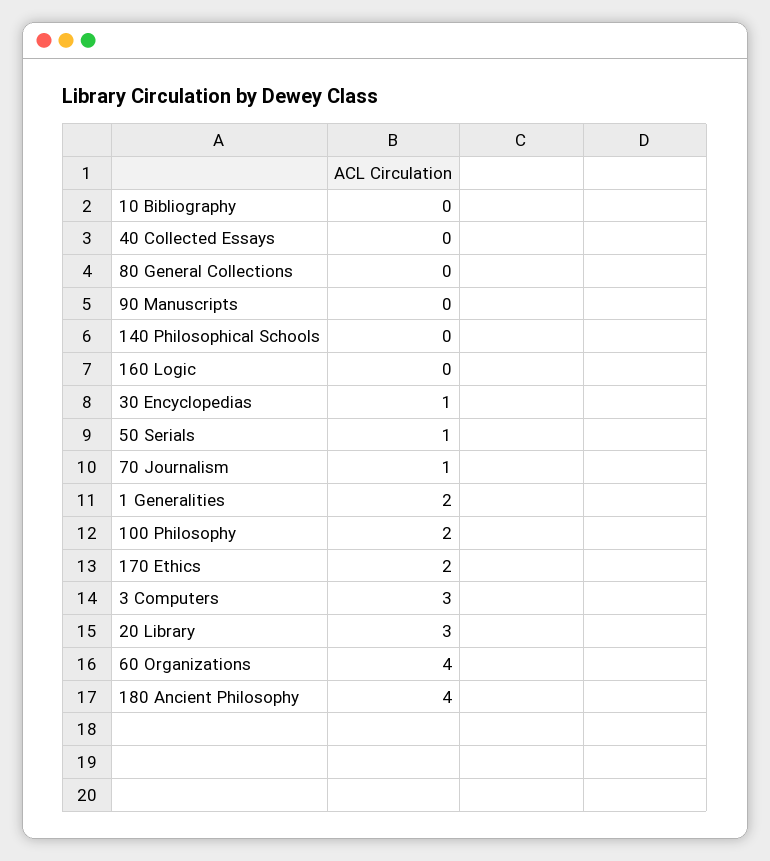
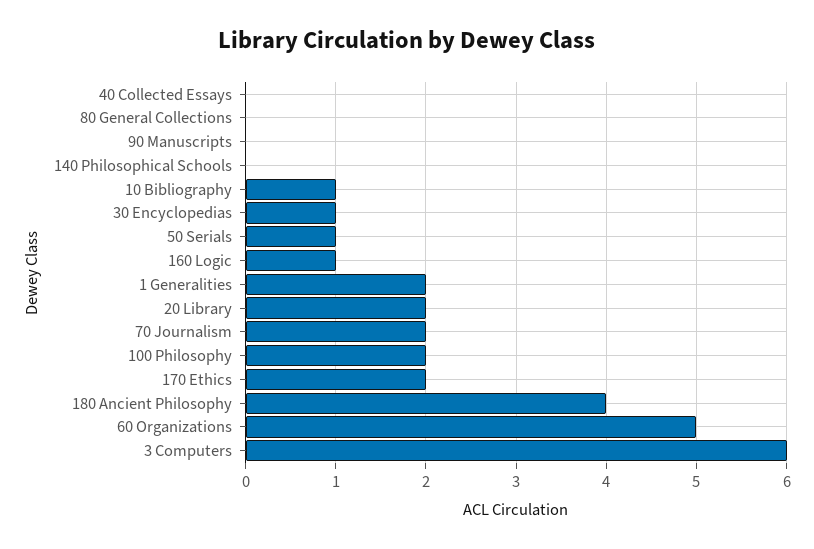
10 Bibliography: 0 -> 1
160 Logic: 0 -> 1
70 Journalism: 1 -> 2
3 Computers: 3 -> 6
20 Library: 3 -> 2
60 Organizations: 4 -> 5

